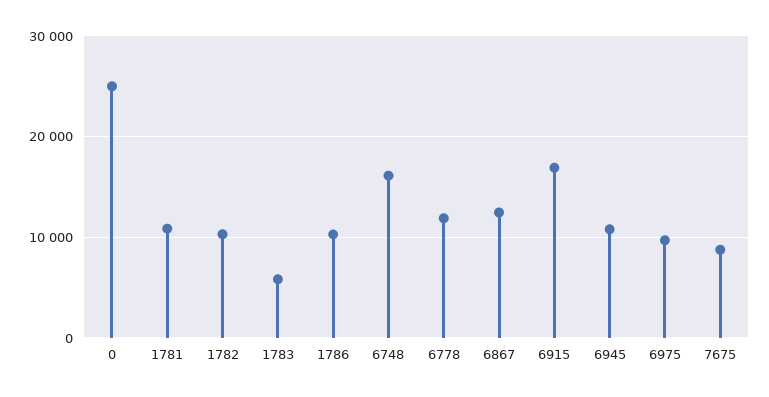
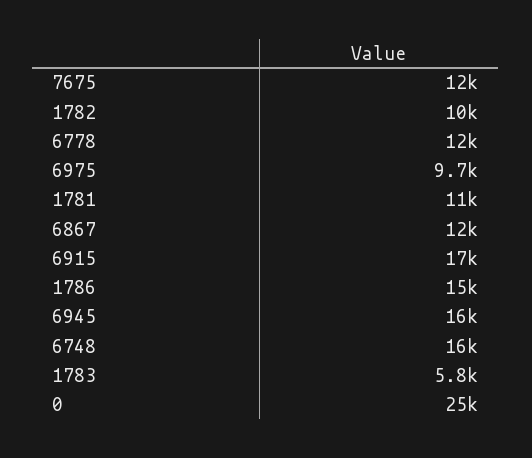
1786: 10000 -> 15000
6945: 11000 -> 16000
7675: 9000 -> 12000

